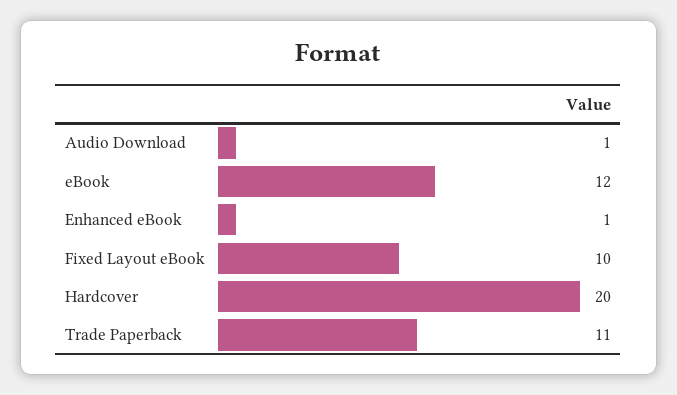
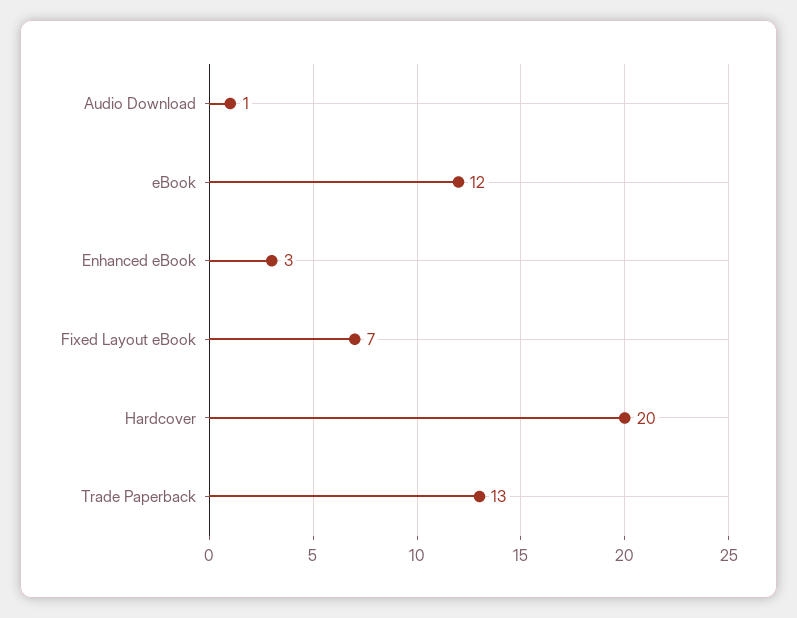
Enhanced eBook: 1 -> 3
Fixed Layout eBook: 10 -> 7
Trade Paperback: 11 -> 13

